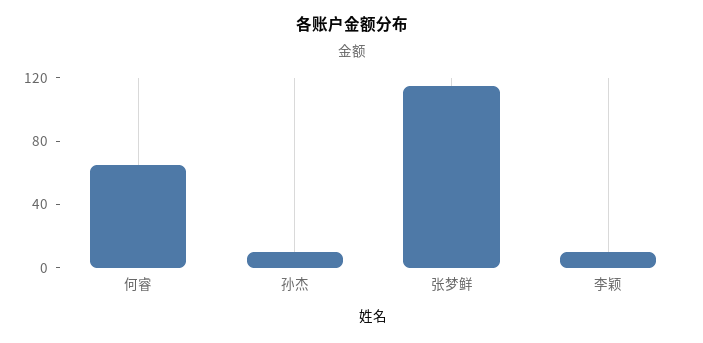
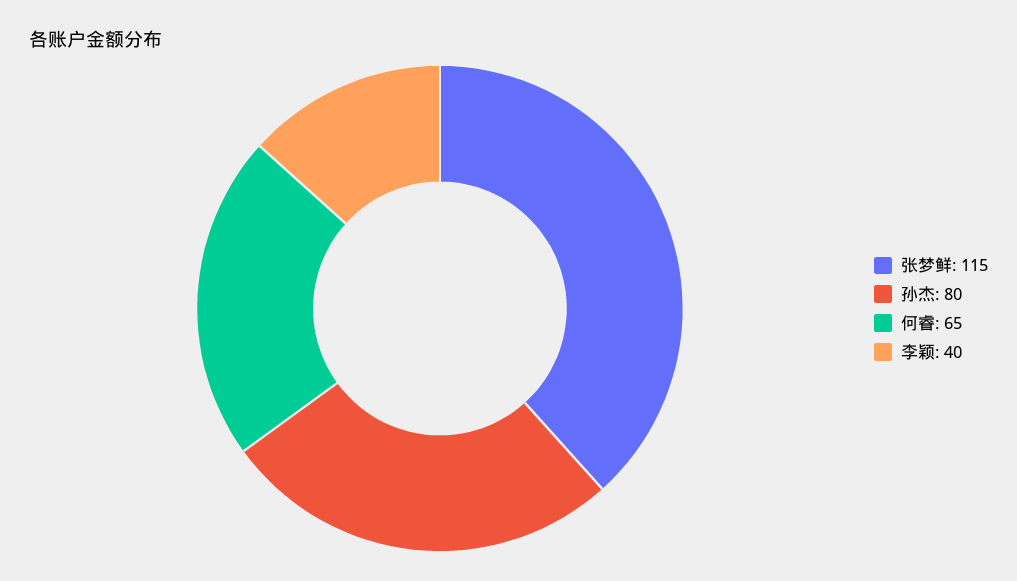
孙杰: 10 -> 80
李颖: 10 -> 40

